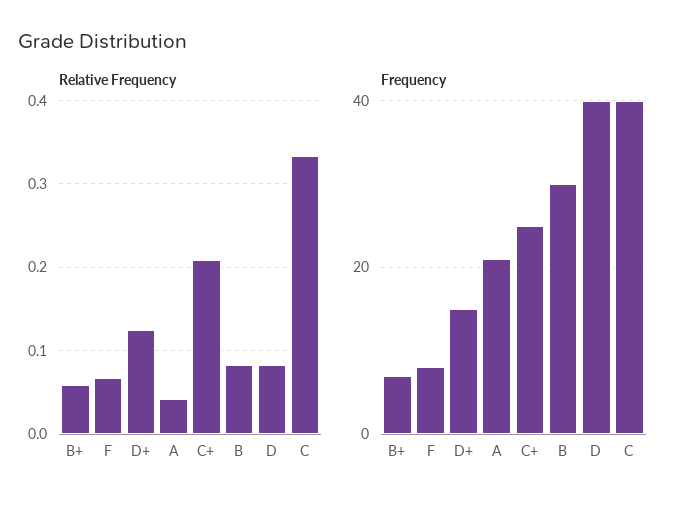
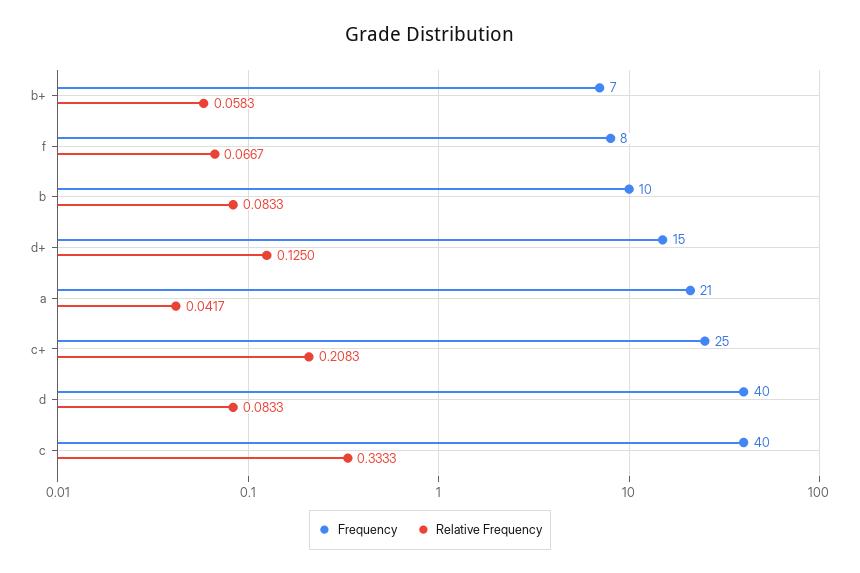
Frequency, B: 30 -> 10

